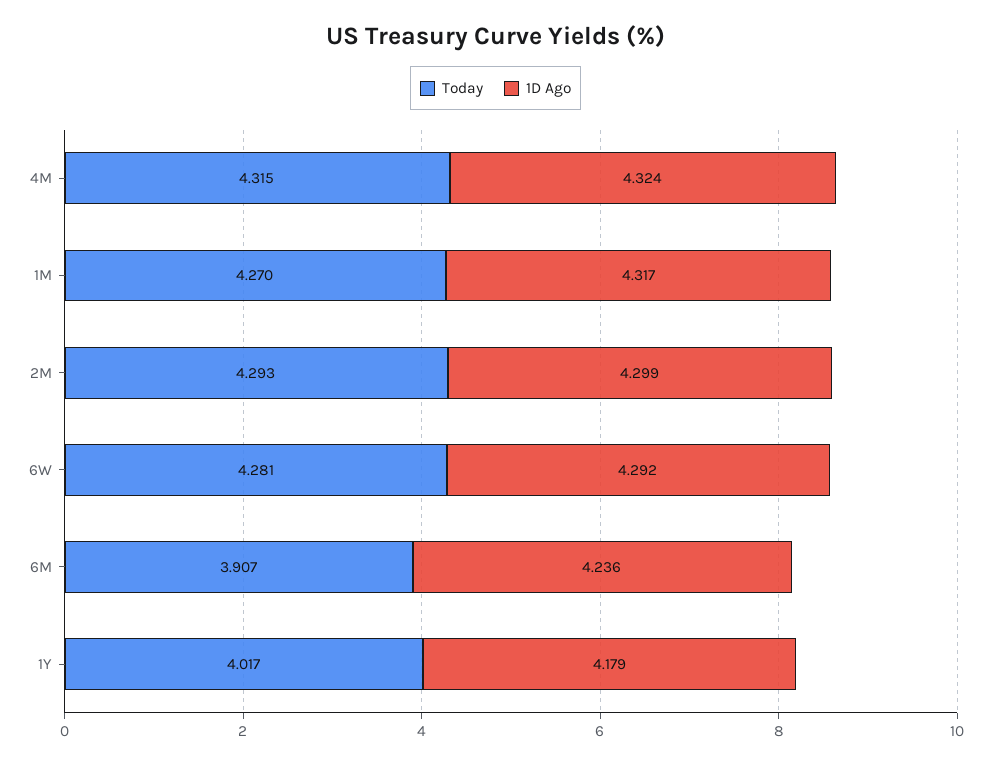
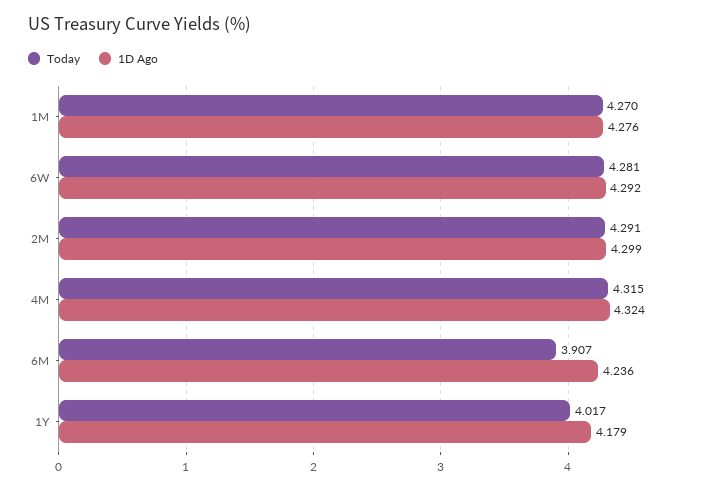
1D Ago, 1M: 4.317 -> 4.276
Today, 2M: 4.293 -> 4.291

